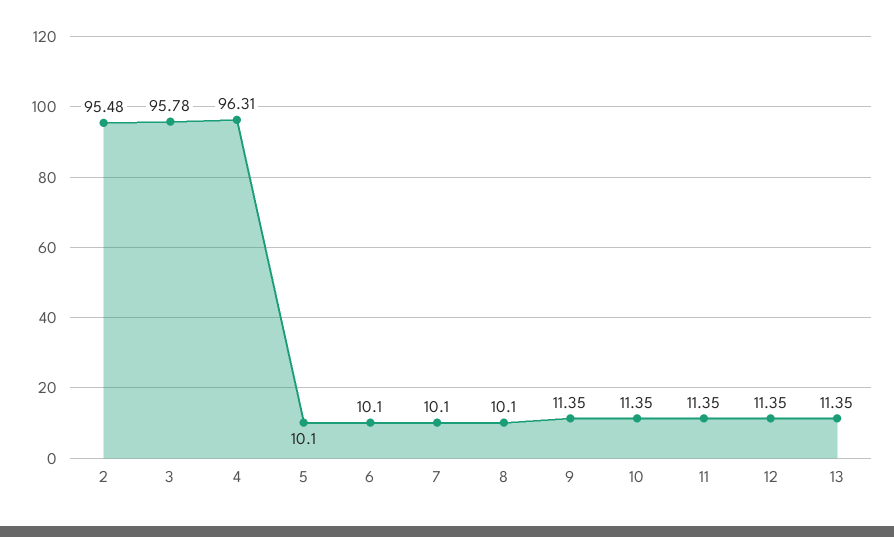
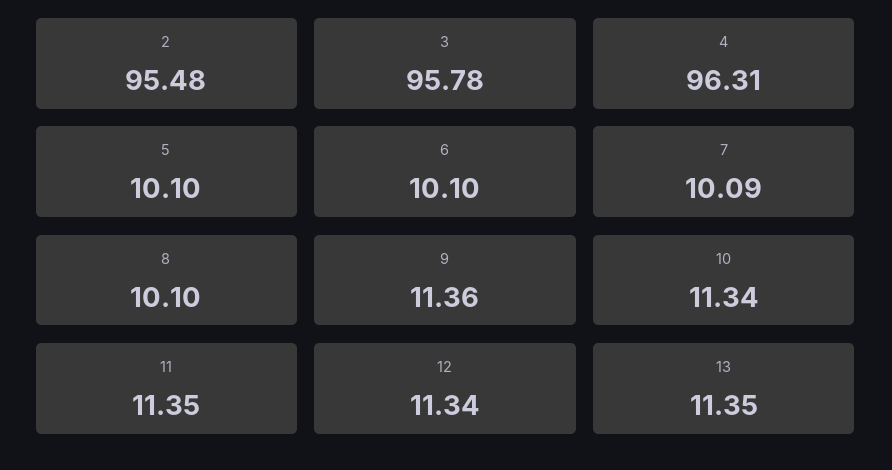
7: 10.1 -> 10.09
9: 11.35 -> 11.36
10: 11.35 -> 11.34
12: 11.35 -> 11.34

